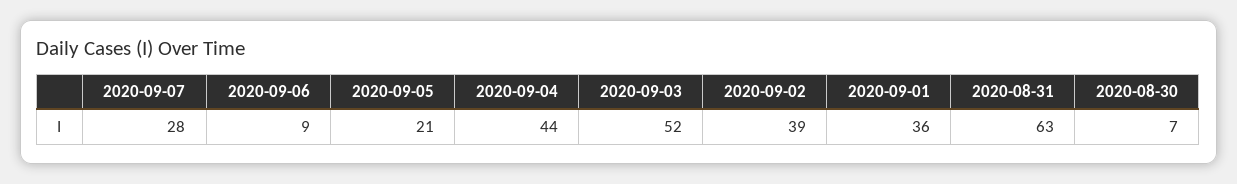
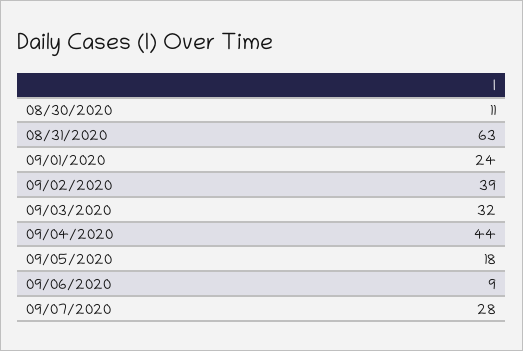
2020-09-05: 21 -> 18
2020-09-03: 52 -> 32
2020-09-01: 36 -> 24
2020-08-30: 7 -> 11

